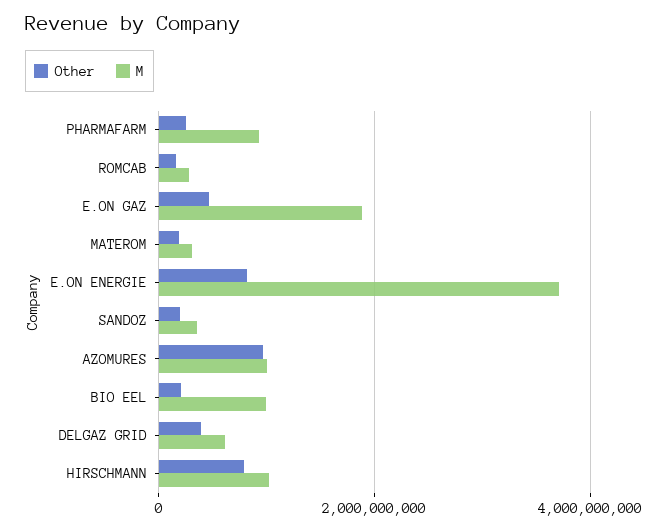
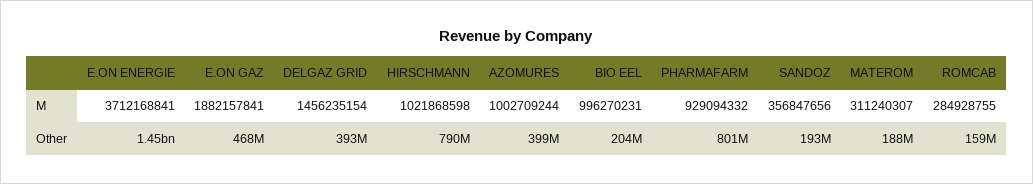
Other, PHARMAFARM: 200000000 -> 801000000
Other, E.ON ENERGIE: 800000000 -> 1450000000
Other, AZOMURES: 1000000000 -> 399000000
M, DELGAZ GRID: 600000000 -> 1456235154

